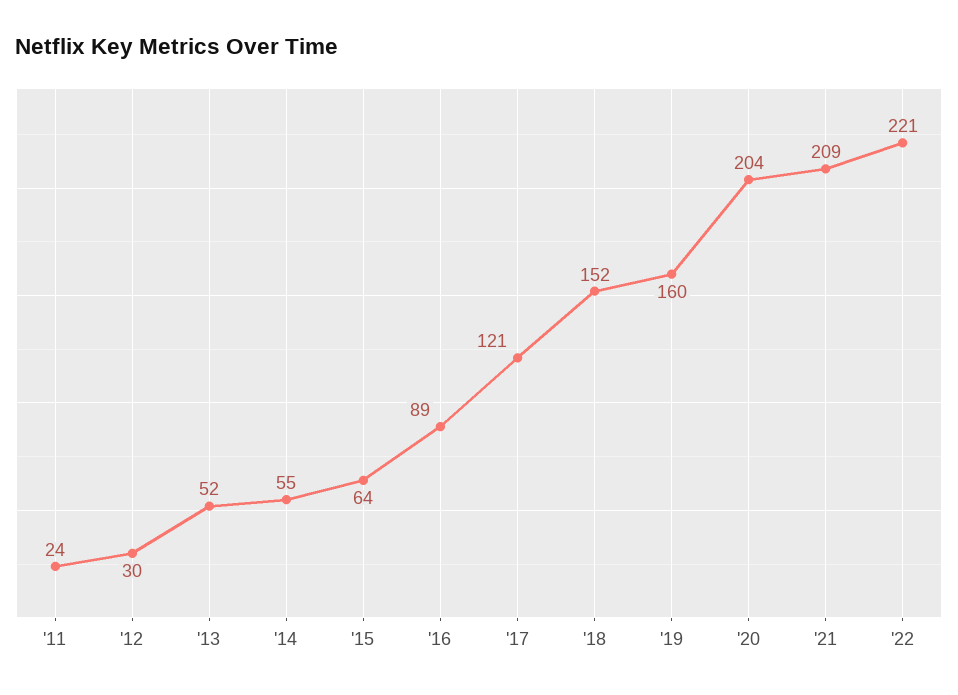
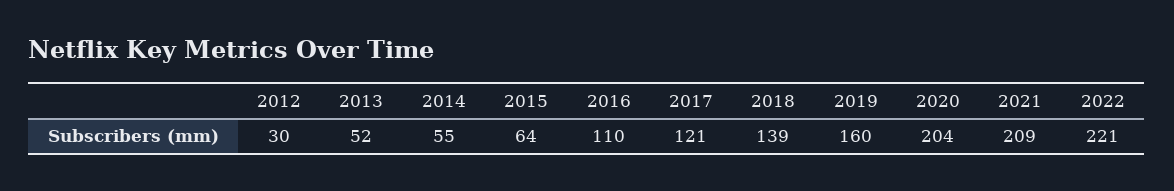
'11: 24 -> none
'16: 89 -> 110
'18: 152 -> 139

